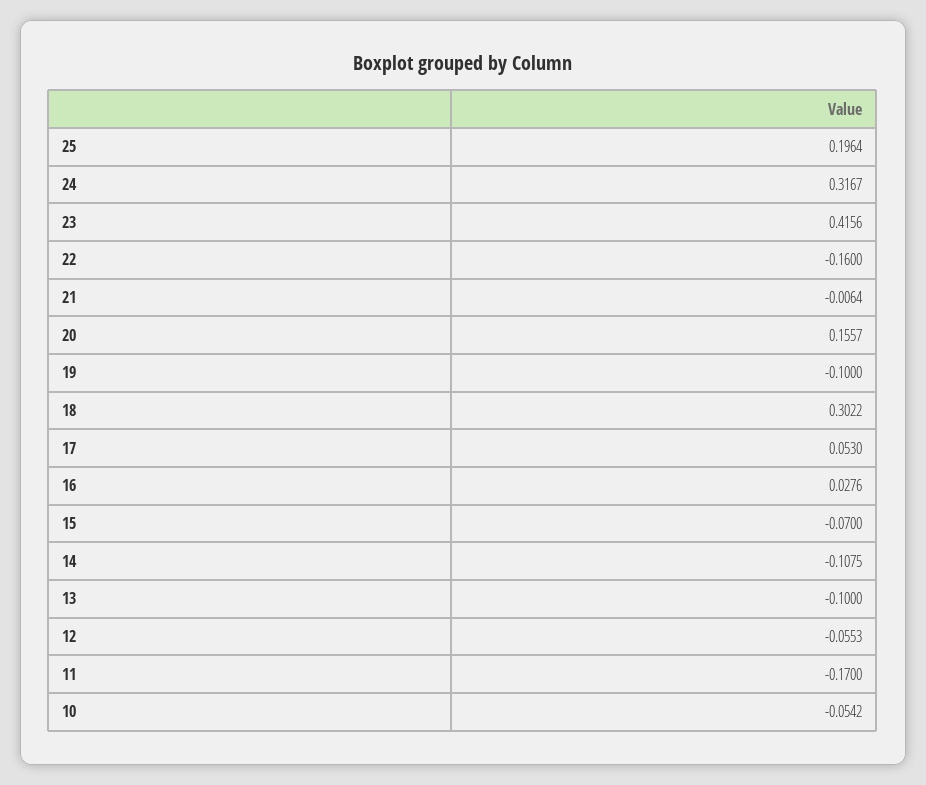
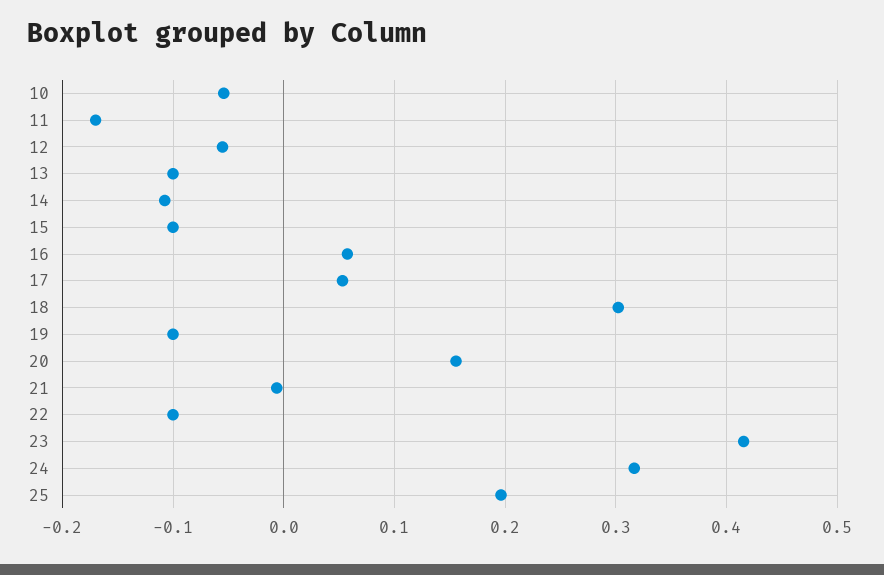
22: -0.16 -> -0.1
16: 0.0276 -> 0.06
15: -0.07 -> -0.1

